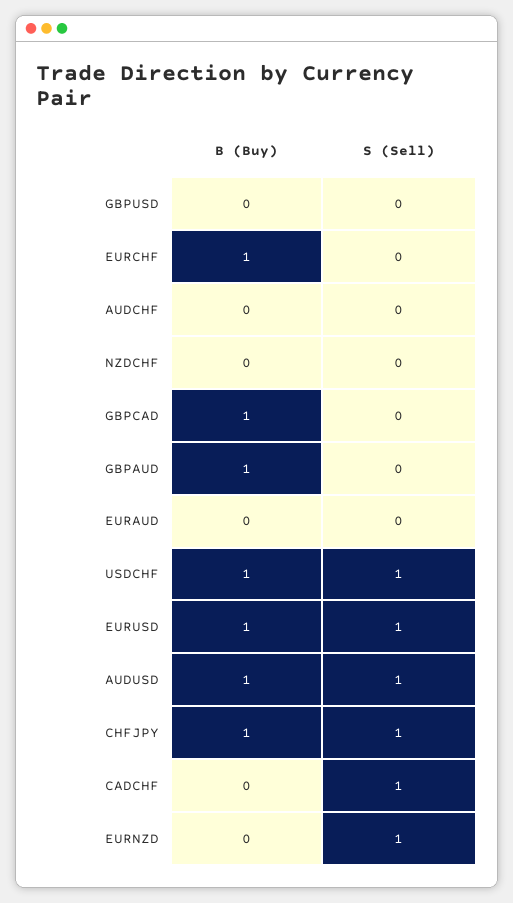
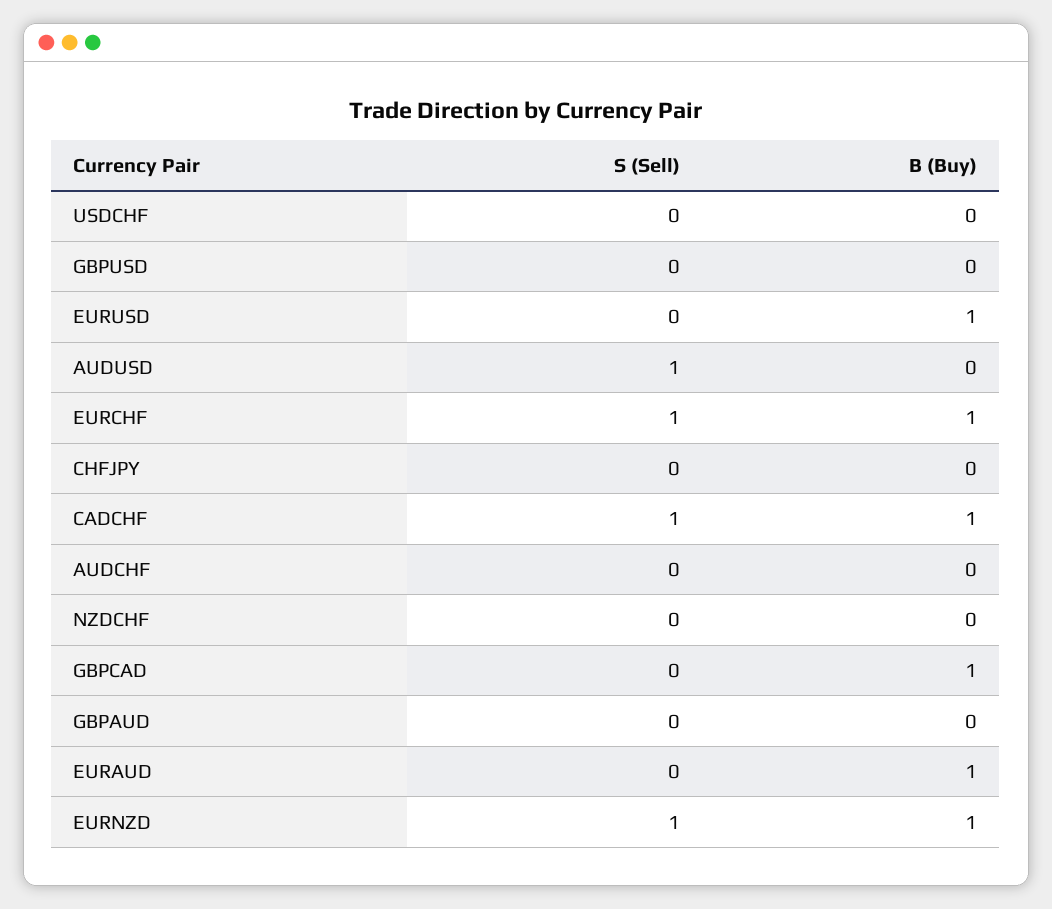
S (Sell), EURCHF: 0 -> 1
B (Buy), GBPAUD: 1 -> 0
B (Buy), EURAUD: 0 -> 1
B (Buy), USDCHF: 1 -> 0
S (Sell), USDCHF: 1 -> 0
S (Sell), EURUSD: 1 -> 0
B (Buy), AUDUSD: 1 -> 0
B (Buy), CHFJPY: 1 -> 0
S (Sell), CHFJPY: 1 -> 0
B (Buy), CADCHF: 0 -> 1
B (Buy), EURNZD: 0 -> 1

